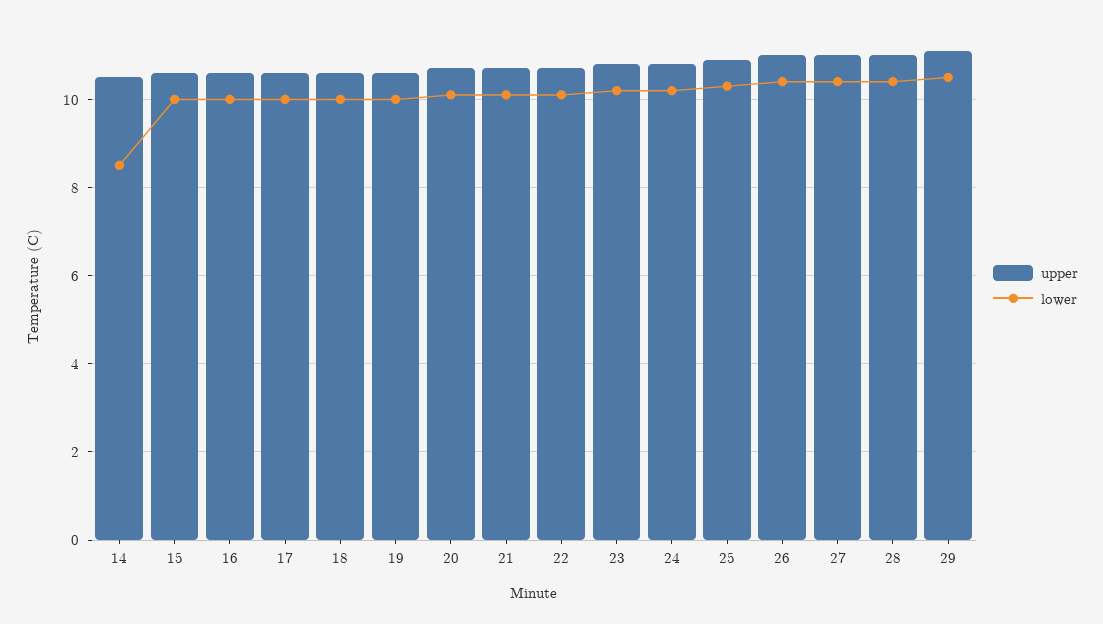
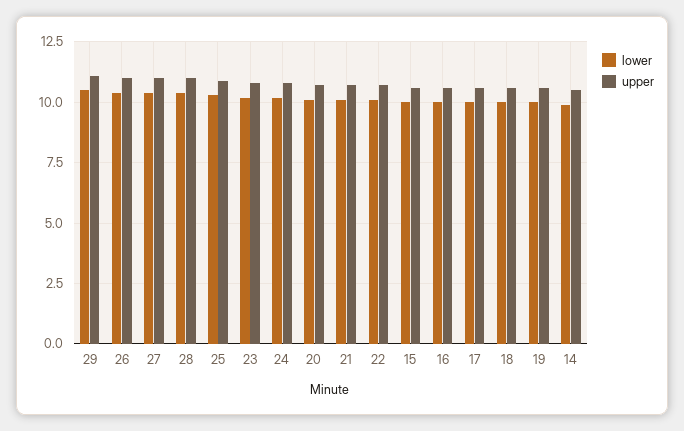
lower, 14: 8.5 -> 10

